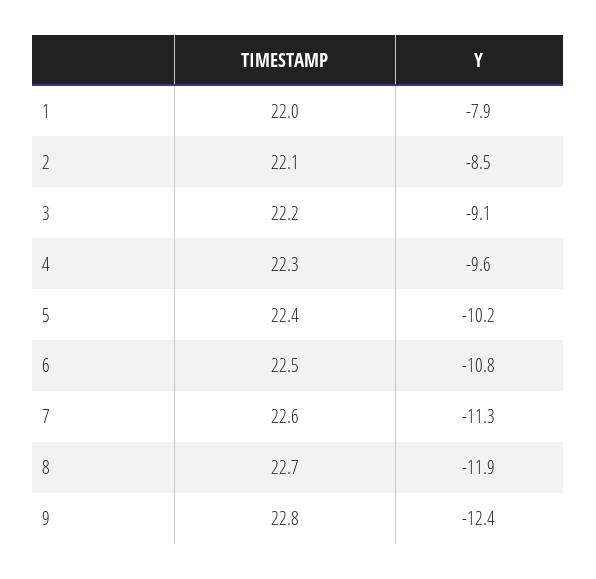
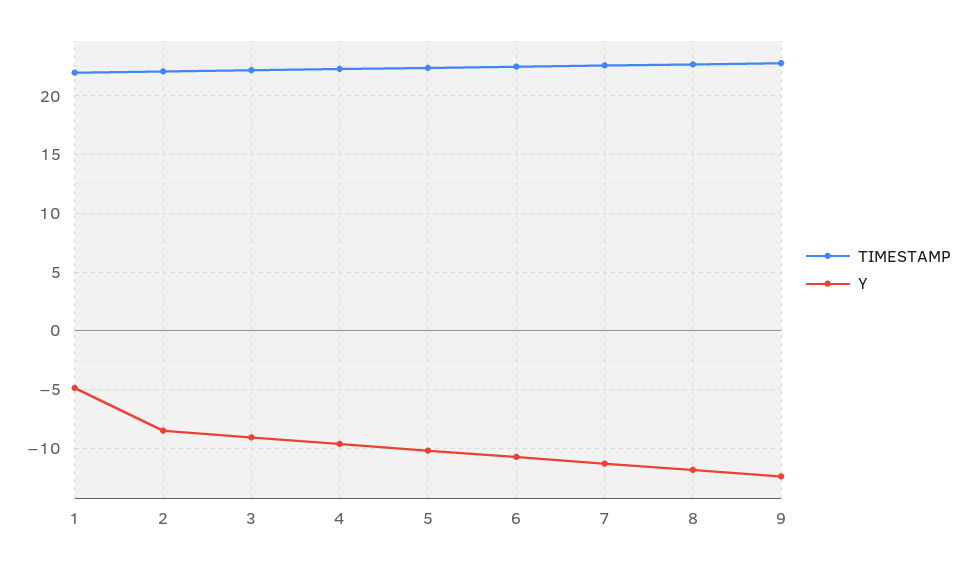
Y, 1: -7.9 -> -5

